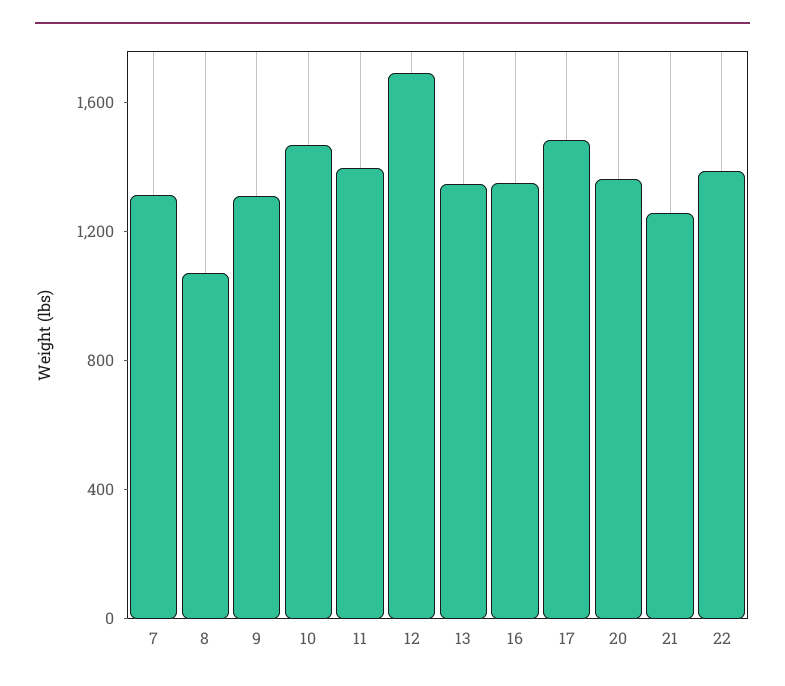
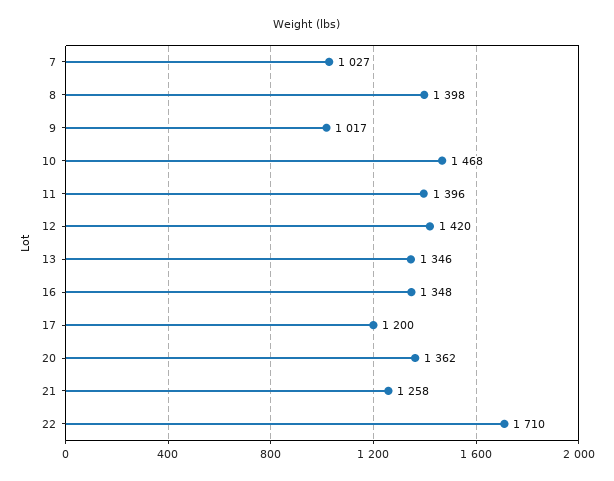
7: 1300 -> 1027
8: 1100 -> 1398
9: 1300 -> 1017
12: 1700 -> 1420
17: 1500 -> 1200
22: 1400 -> 1710

